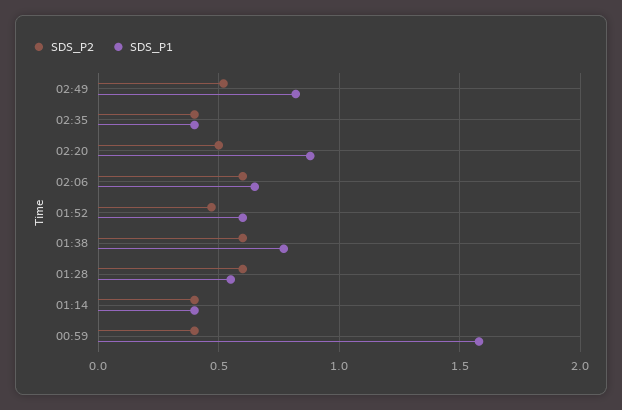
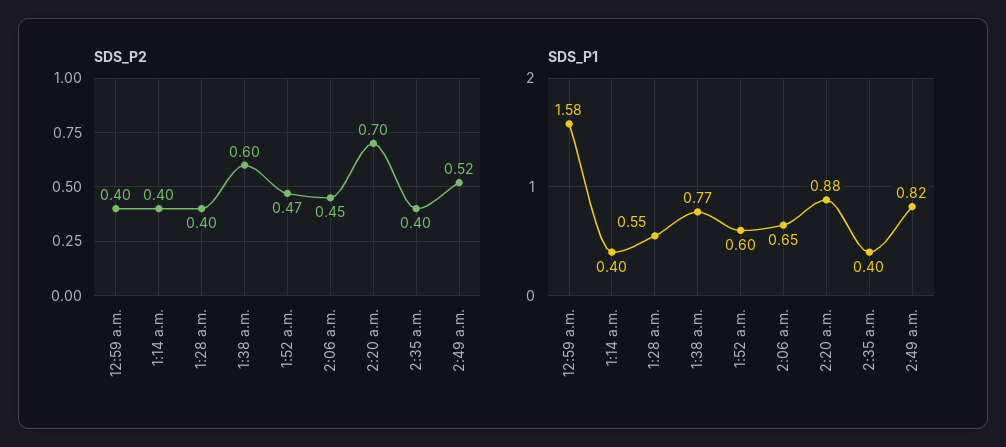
SDS_P2, 02:20: 0.5 -> 0.7
SDS_P2, 02:06: 0.6 -> 0.45
SDS_P2, 01:28: 0.6 -> 0.4

